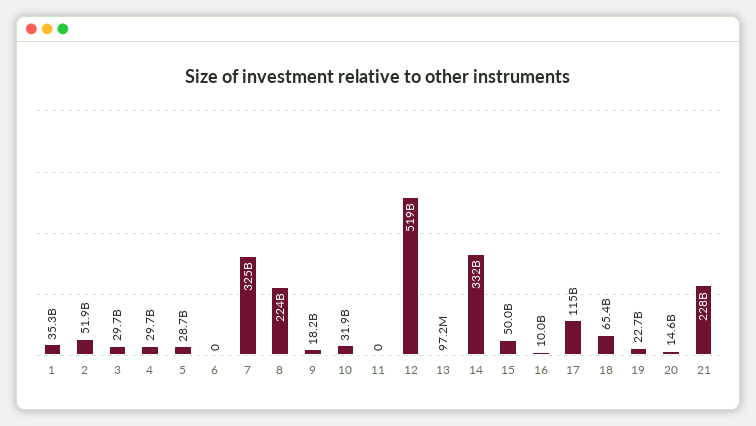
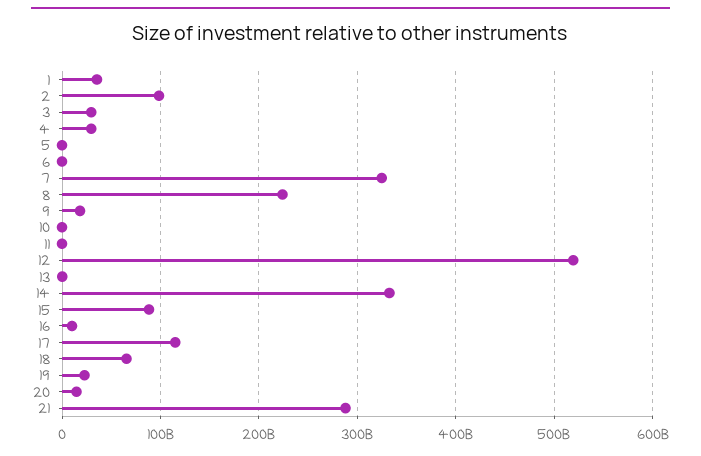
2: 51900000000 -> 100000000000
5: 28700000000 -> 0
10: 31900000000 -> 0
15: 50000000000 -> 90000000000
21: 228000000000 -> 290000000000

